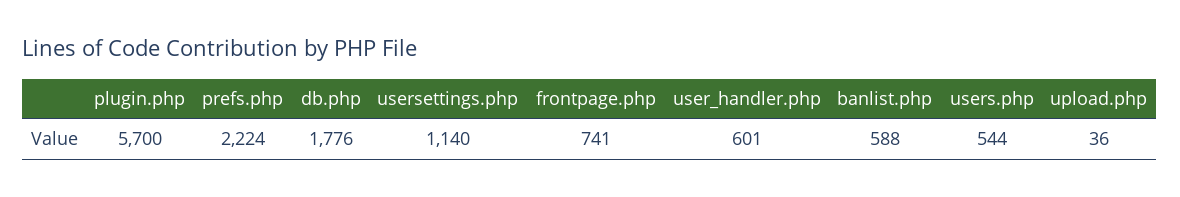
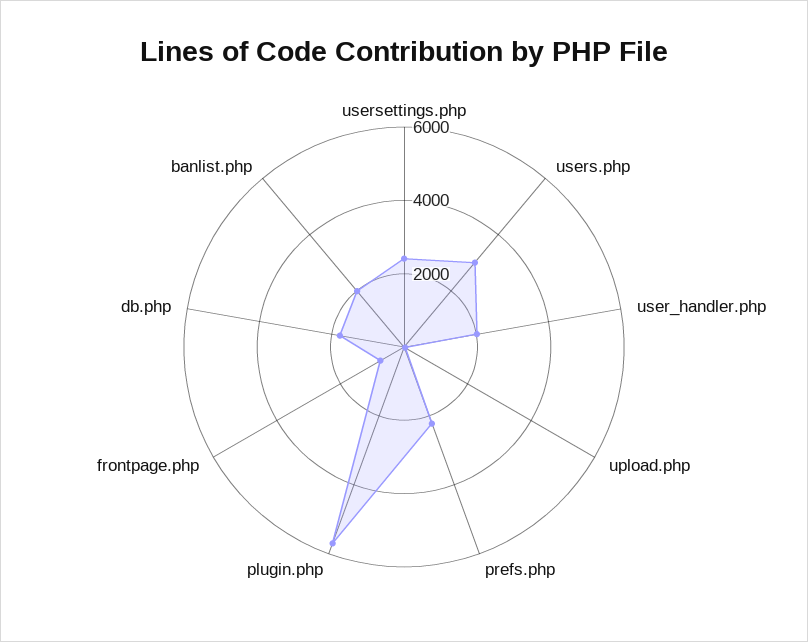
usersettings.php: 1140 -> 2500
user_handler.php: 601 -> 2000
banlist.php: 588 -> 2000
users.php: 544 -> 3000

